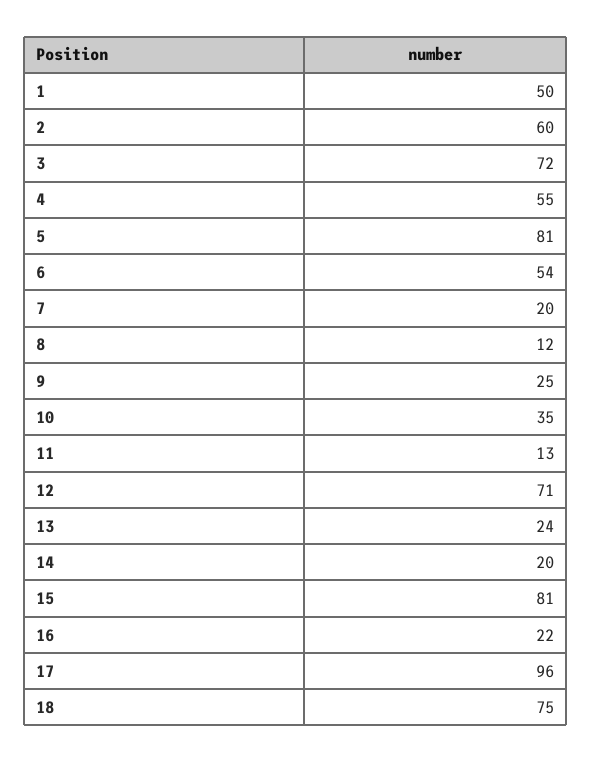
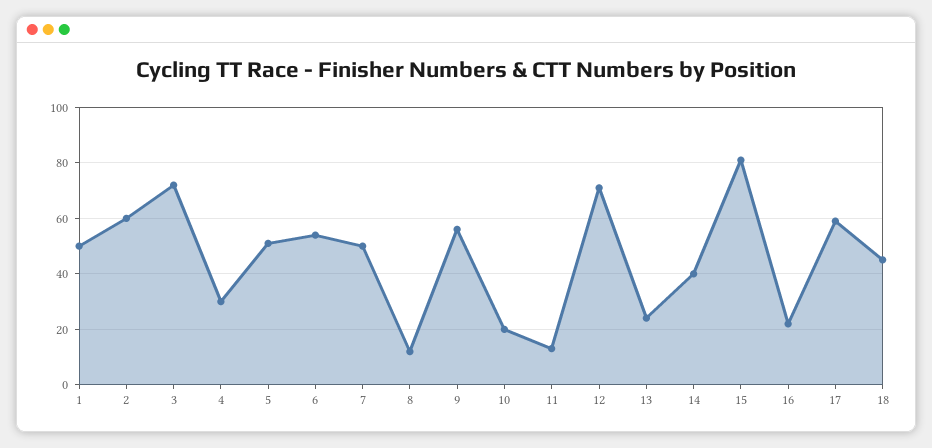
4: 55 -> 30
5: 81 -> 50
7: 20 -> 50
9: 25 -> 55
10: 35 -> 20
14: 20 -> 40
17: 96 -> 60
18: 75 -> 45

